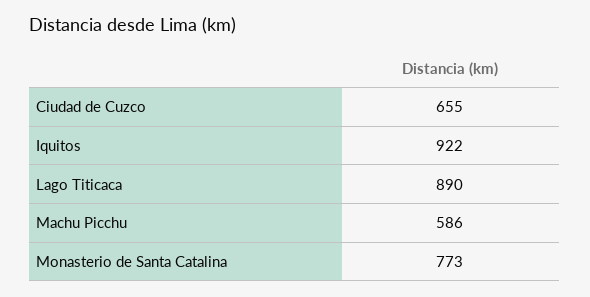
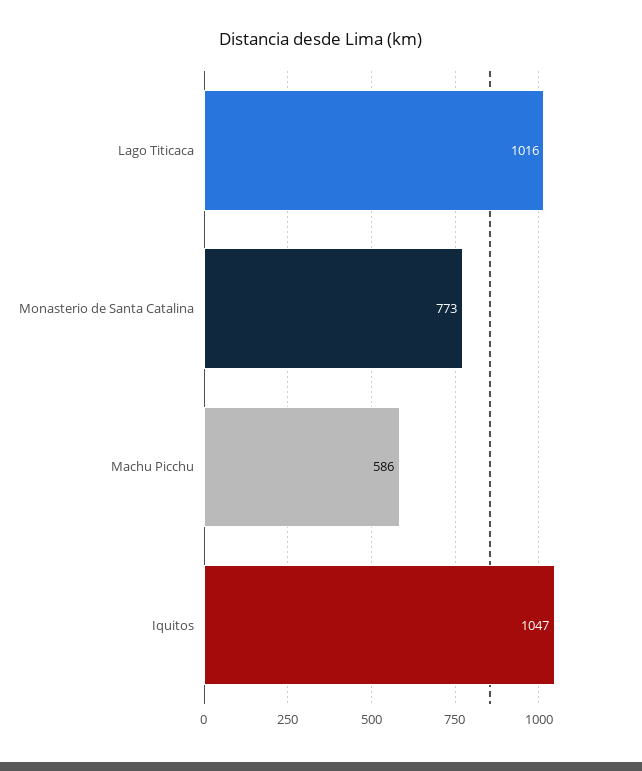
Ciudad de Cuzco: 655 -> none
Iquitos: 922 -> 1047
Lago Titicaca: 890 -> 1016

